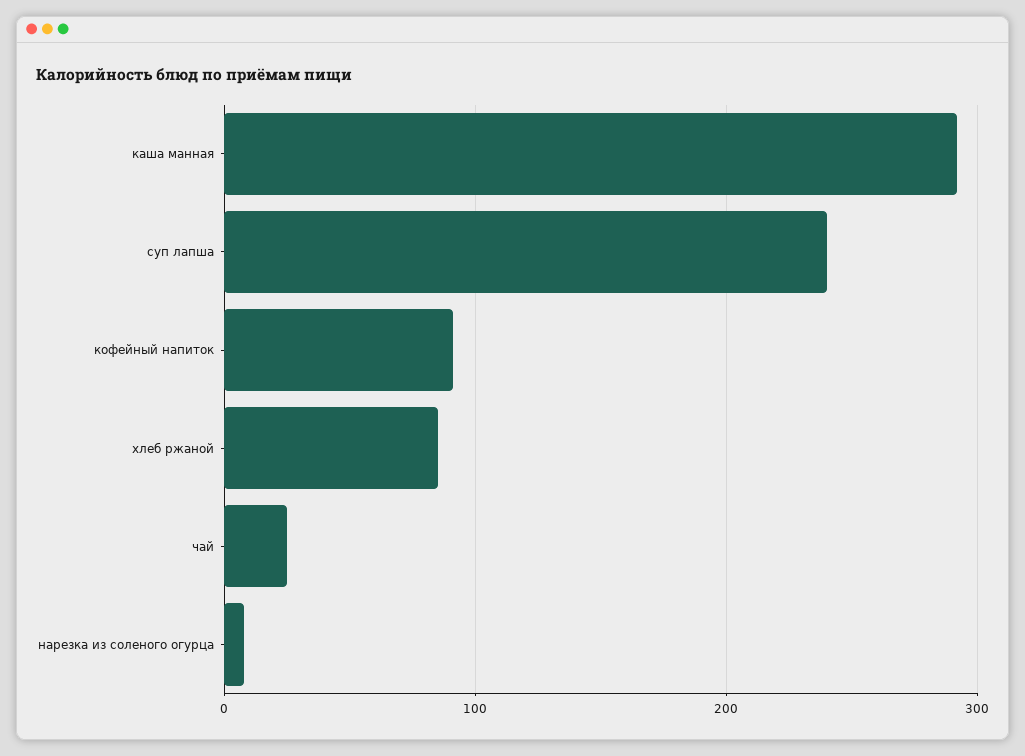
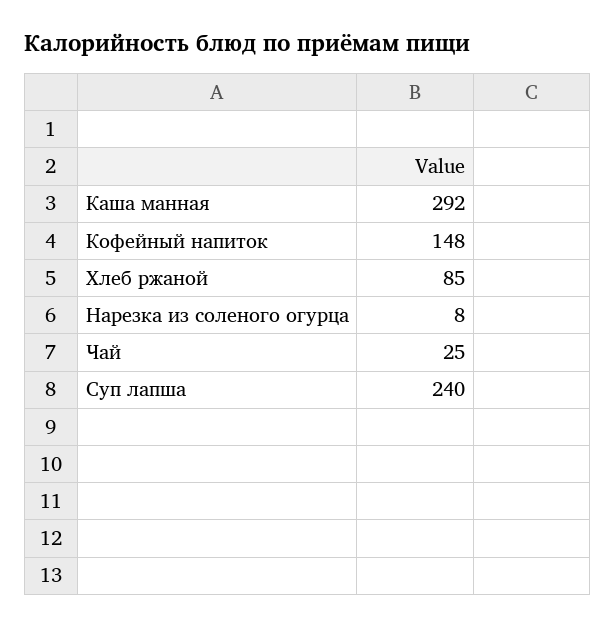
кофейный напиток: 90 -> 148

